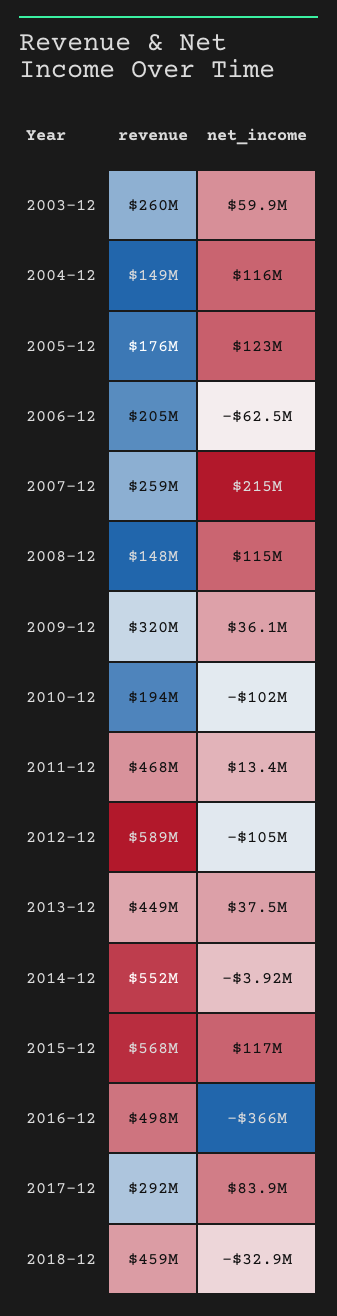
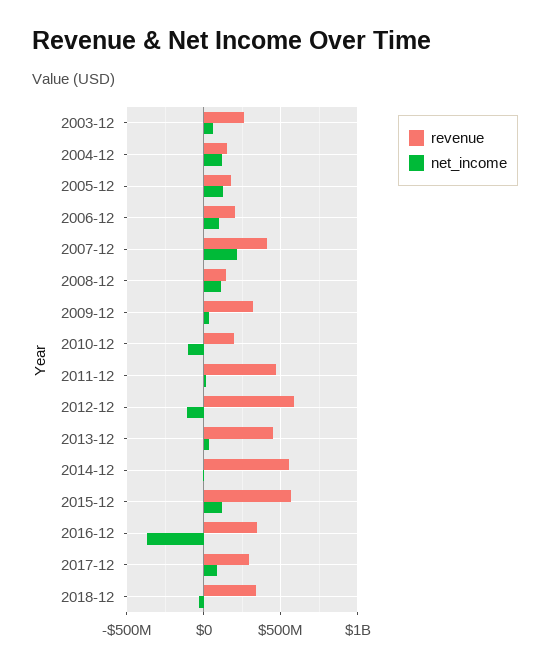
net_income, 2006-12: -62500000 -> 100000000
revenue, 2007-12: 259000000 -> 400000000
revenue, 2016-12: 498000000 -> 350000000
revenue, 2018-12: 459000000 -> 350000000

